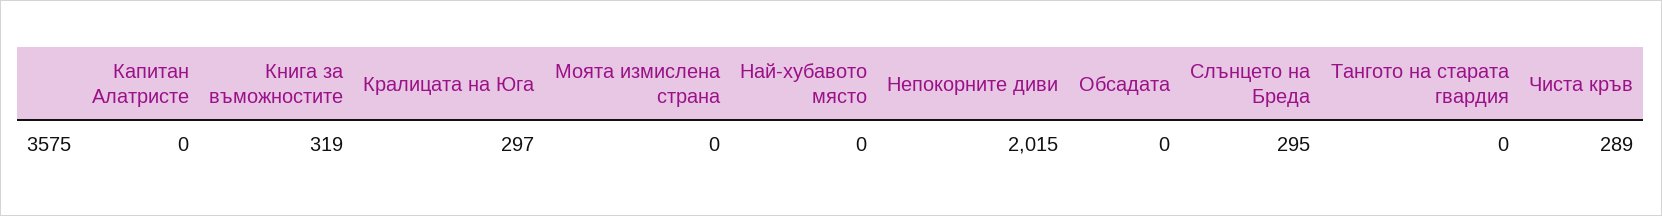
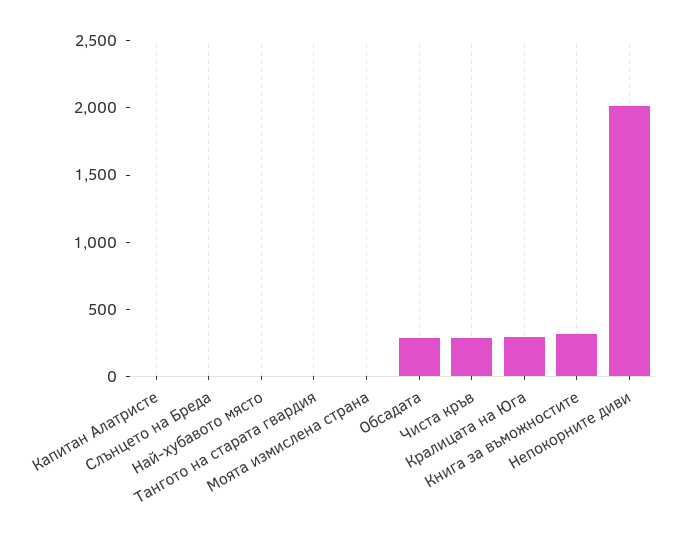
Обсадата: 0 -> 300
Слънцето на Бреда: 295 -> 0

